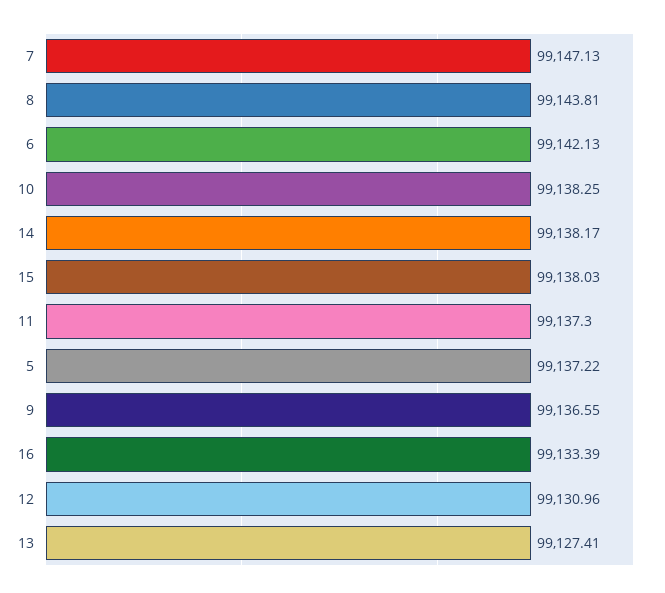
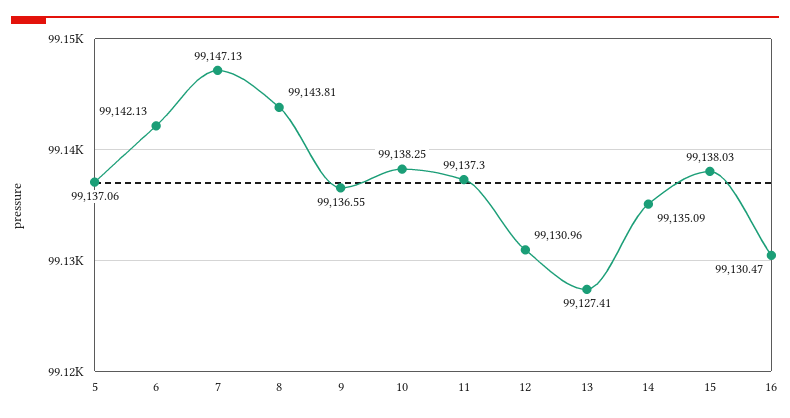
14: 99138.17 -> 99135.09
5: 99137.22 -> 99137.06
16: 99133.39 -> 99130.47

